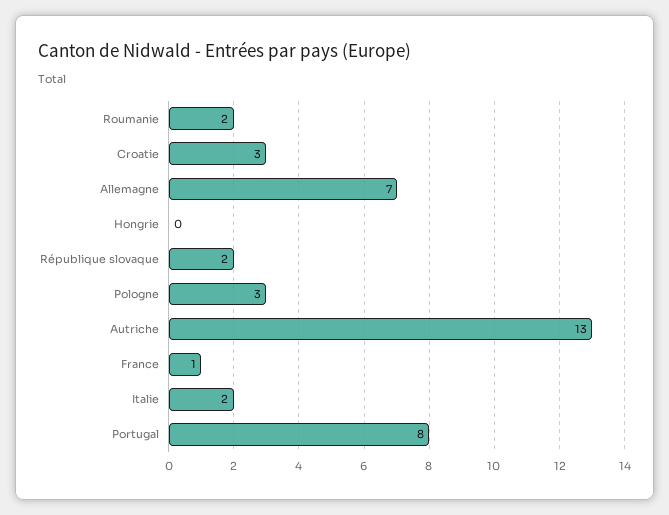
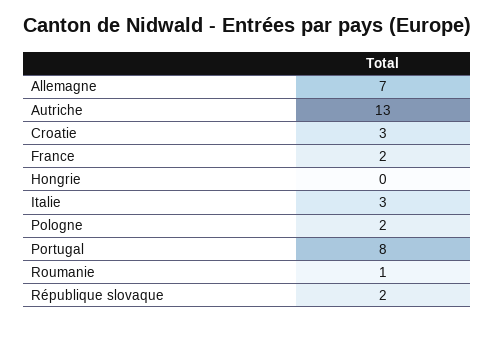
Roumanie: 2 -> 1
Pologne: 3 -> 2
France: 1 -> 2
Italie: 2 -> 3

